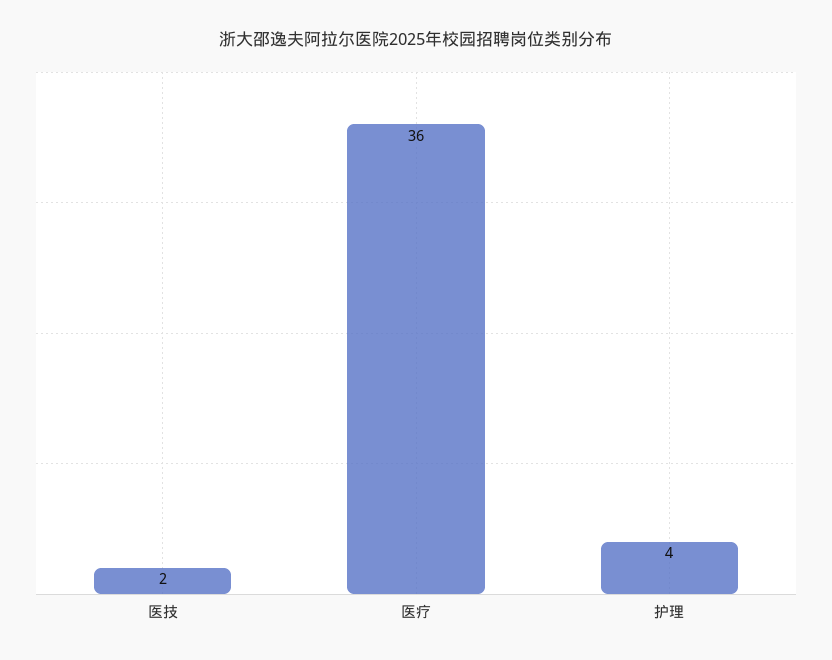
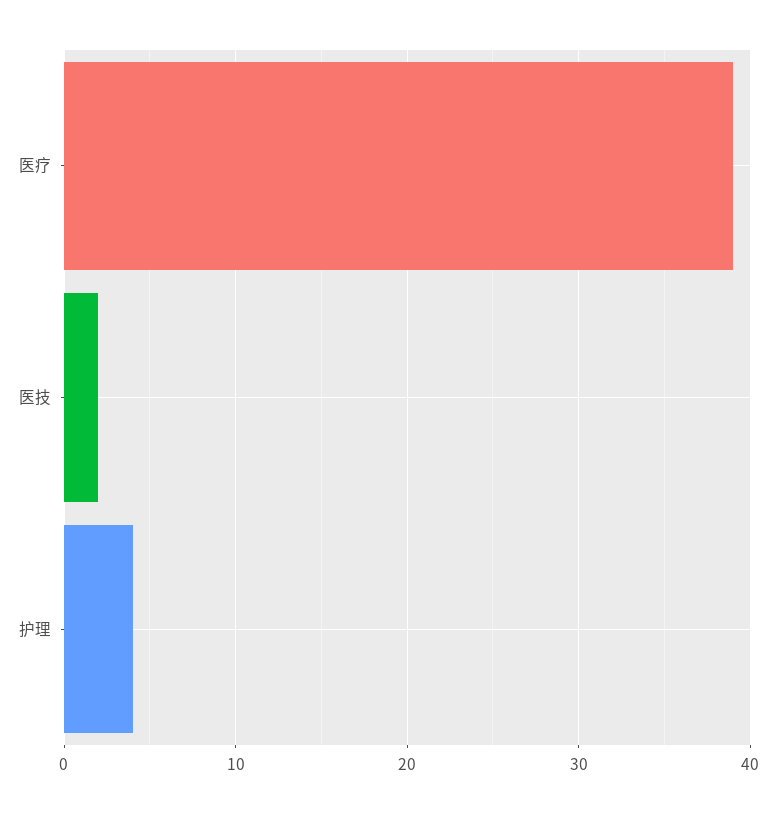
医疗: 36 -> 39

